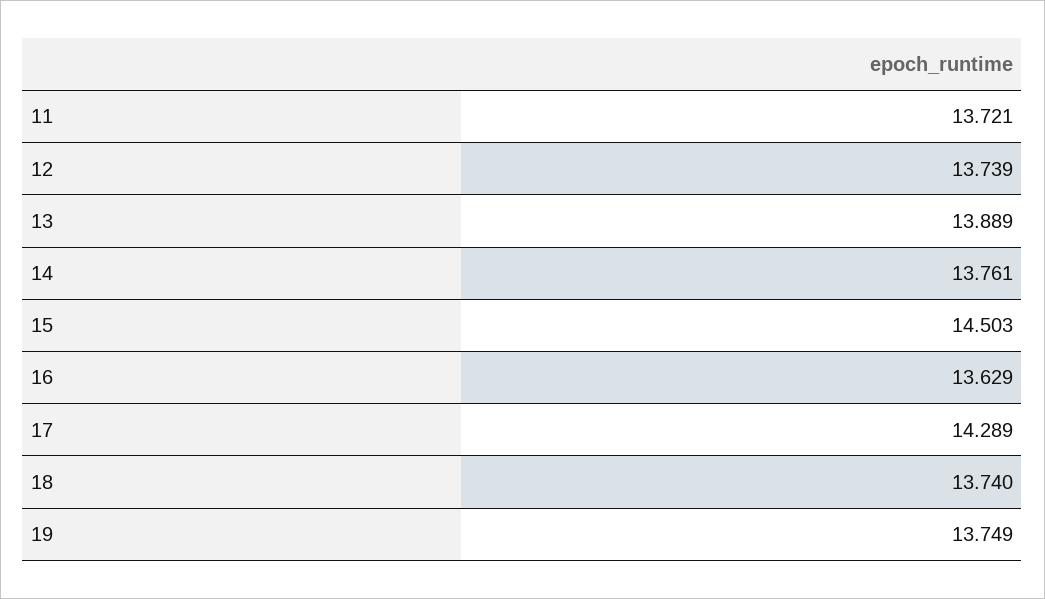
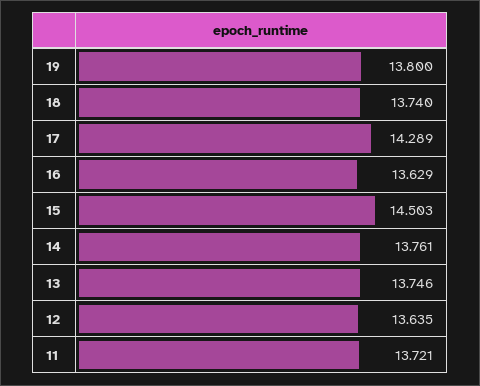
12: 13.739 -> 13.635
13: 13.889 -> 13.746
19: 13.749 -> 13.8

